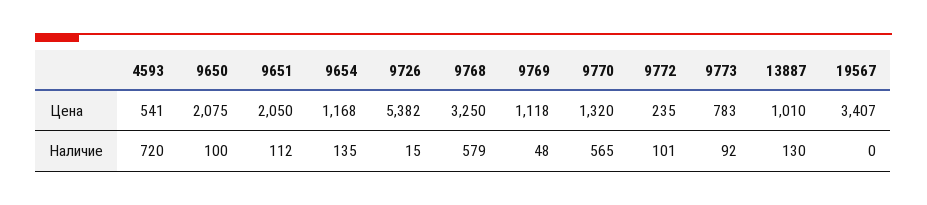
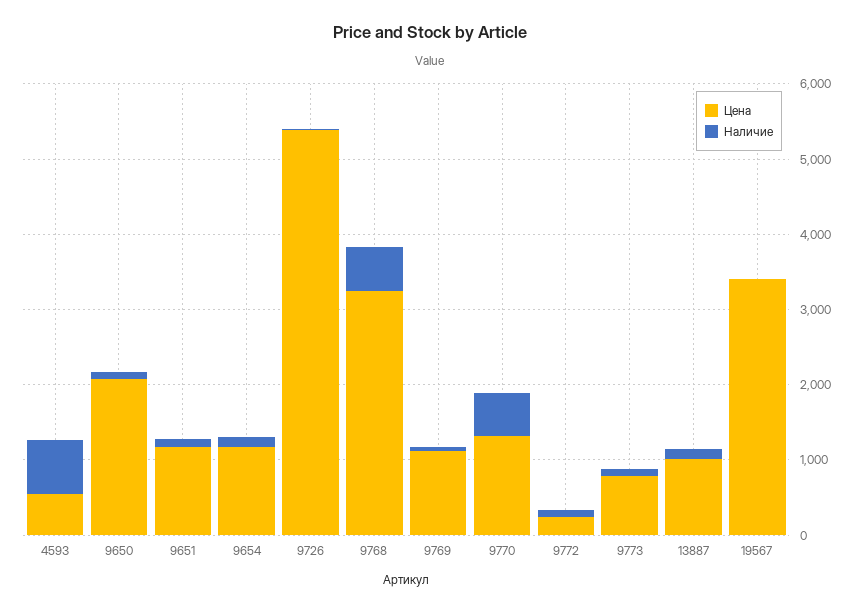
Цена, 9651: 2050 -> 1200

